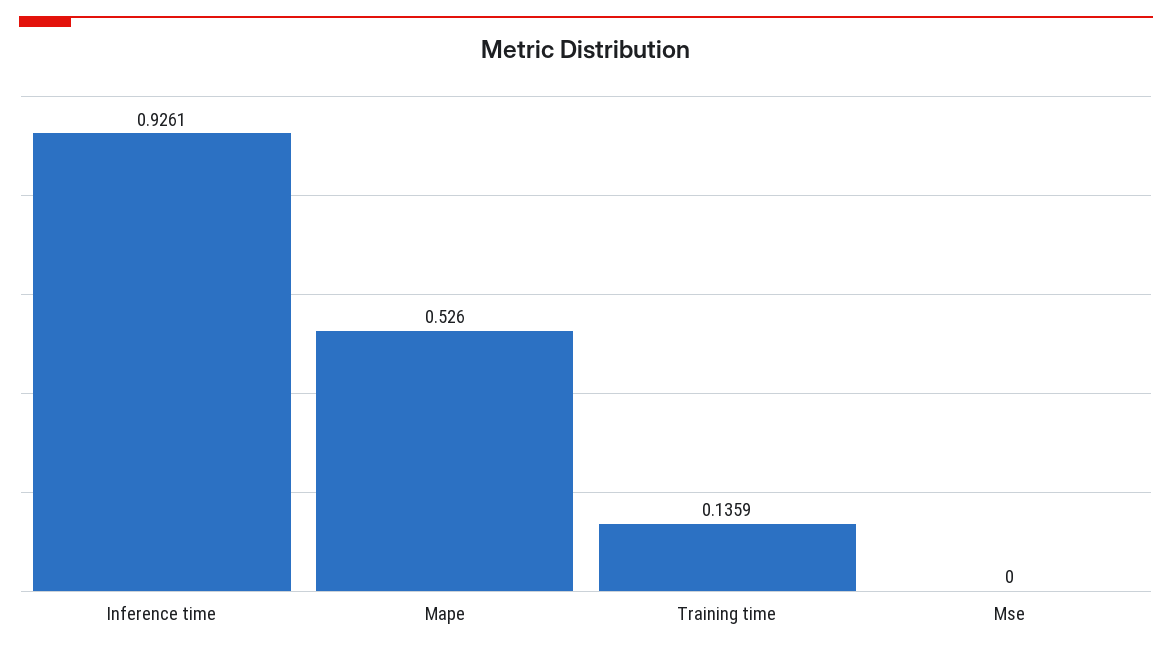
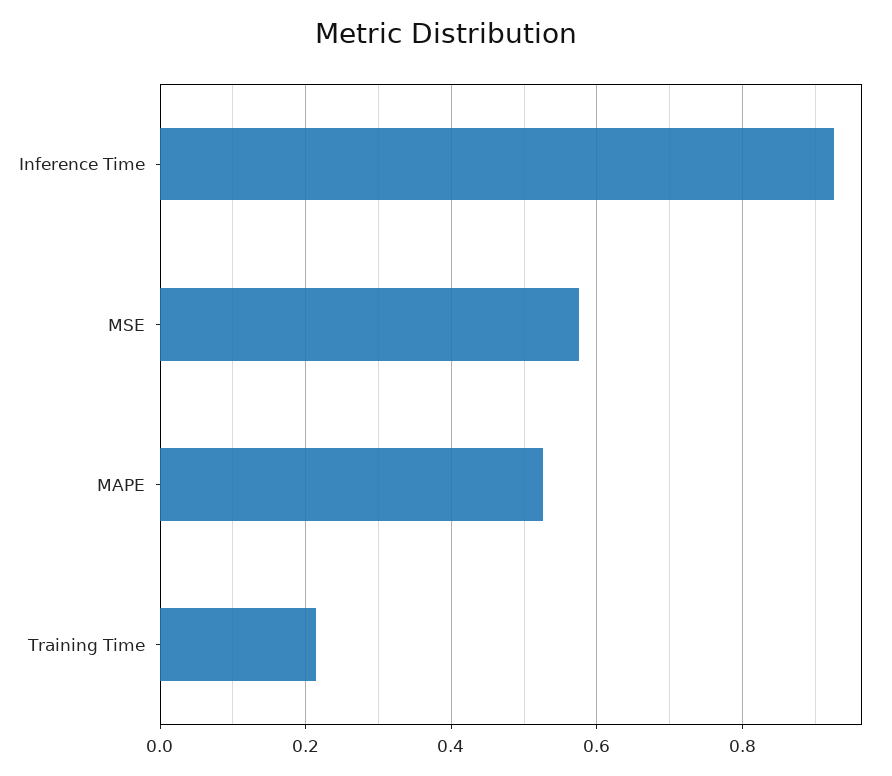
Training time: 0.1359 -> 0.22
Mse: 0 -> 0.58

